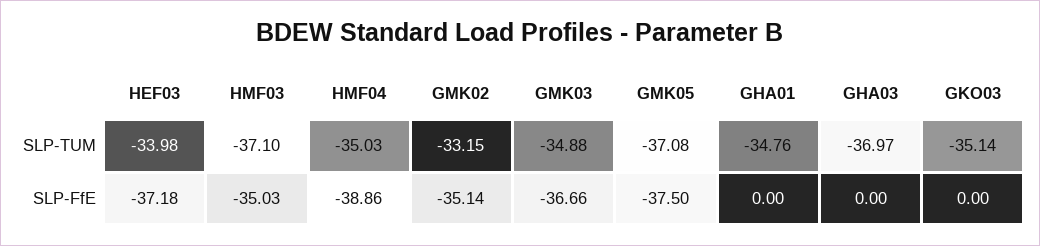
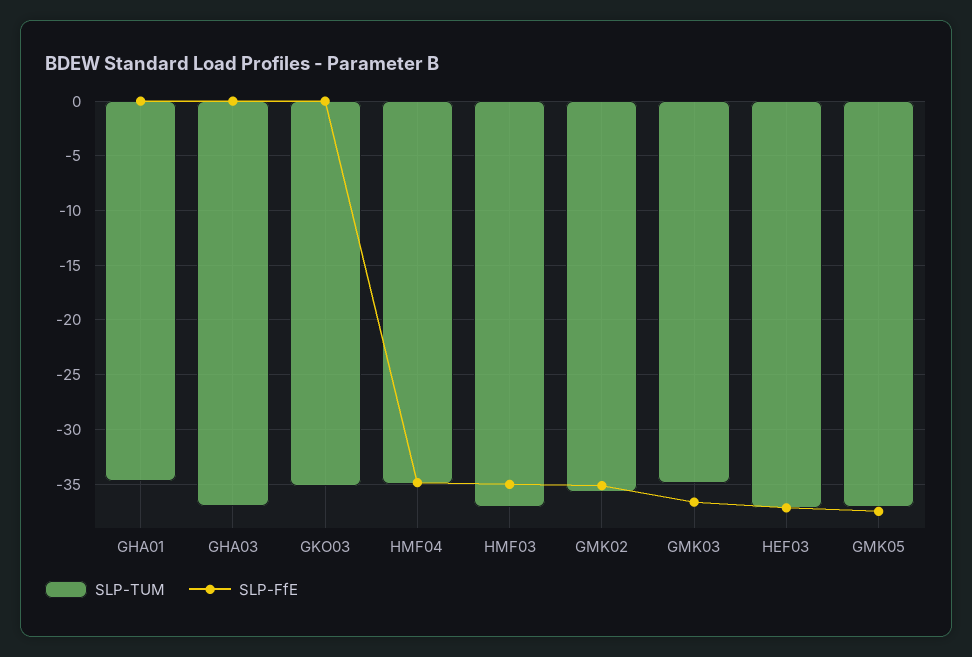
SLP-TUM, HEF03: -33.98 -> -37
SLP-TUM, GMK02: -33.15 -> -36
SLP-FfE, HMF04: -38.86 -> -35

